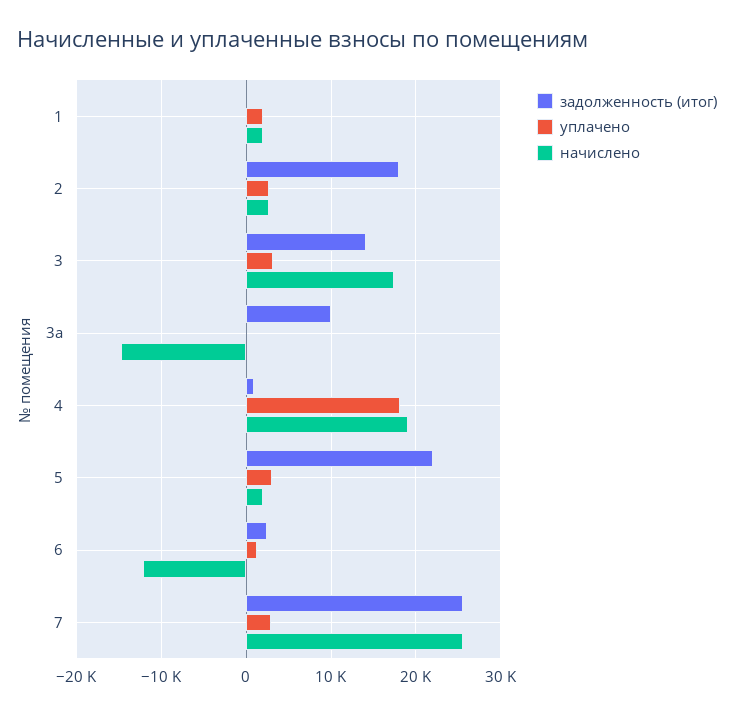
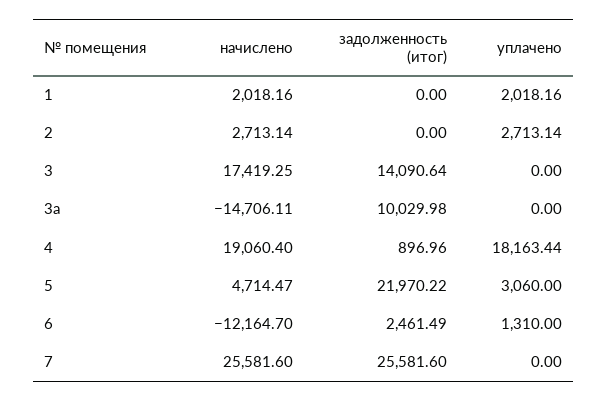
задолженность (итог), 2: 18000 -> 0
уплачено, 3: 3000 -> 0
начислено, 5: 2000 -> 4714.47
уплачено, 7: 3000 -> 0

